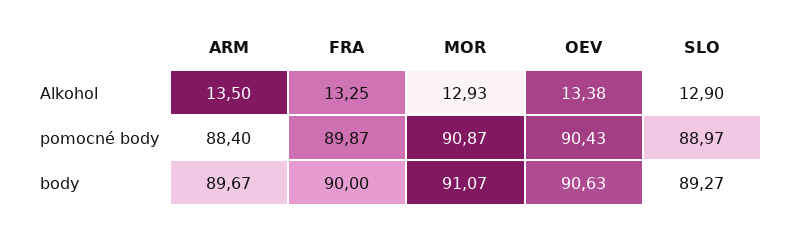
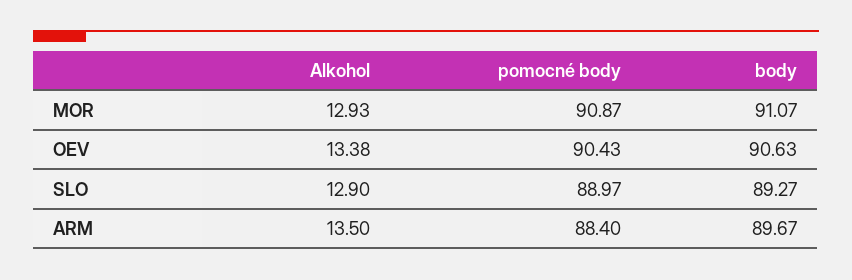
FRA, Alkohol: 13.25 -> none
FRA, pomocné body: 89.87 -> none
FRA, body: 90 -> none

